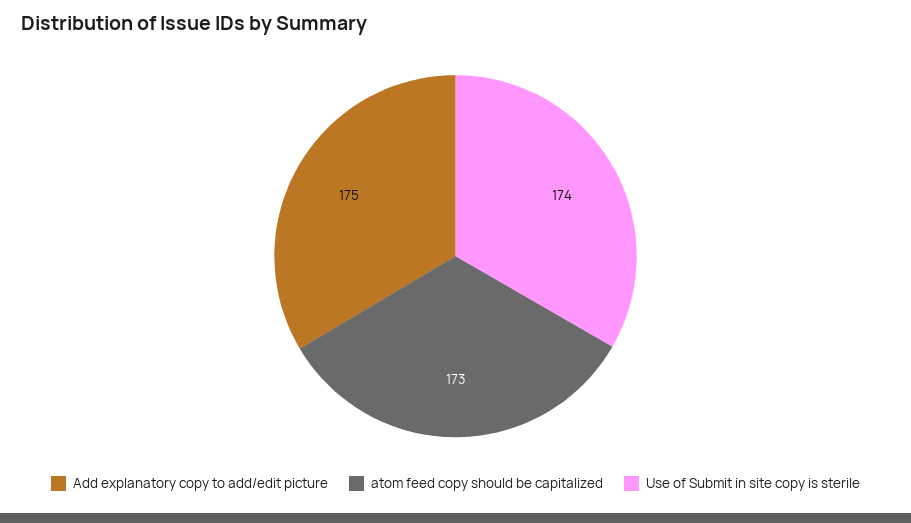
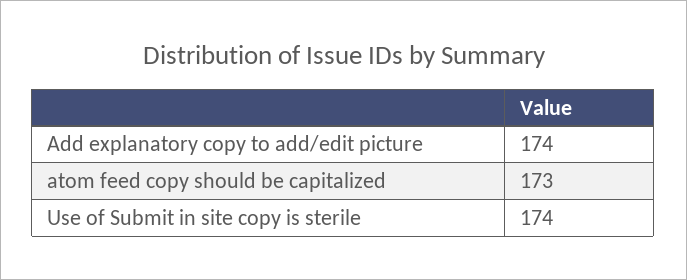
Add explanatory copy to add/edit picture: 175 -> 174

